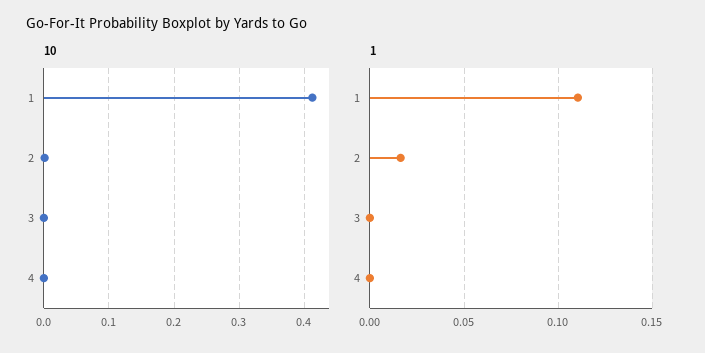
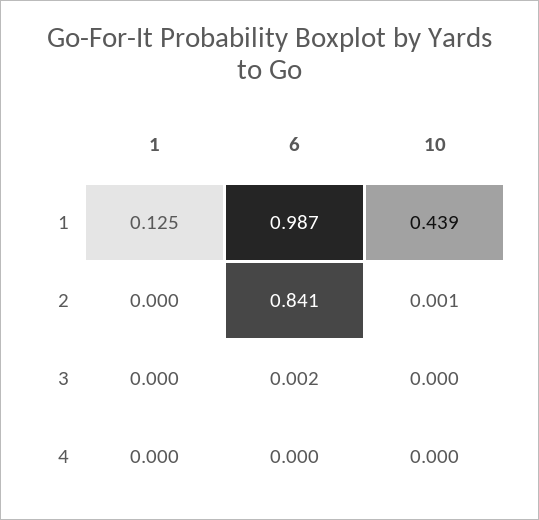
10, 1: 0.41 -> 0.439
1, 1: 0.11 -> 0.125
1, 2: 0.015 -> 0
6, 1: none -> 0.987
6, 2: none -> 0.841
6, 3: none -> 0.002
6, 4: none -> 0

